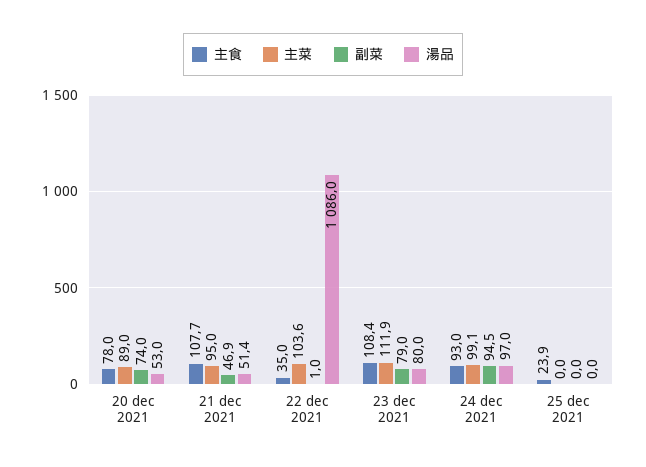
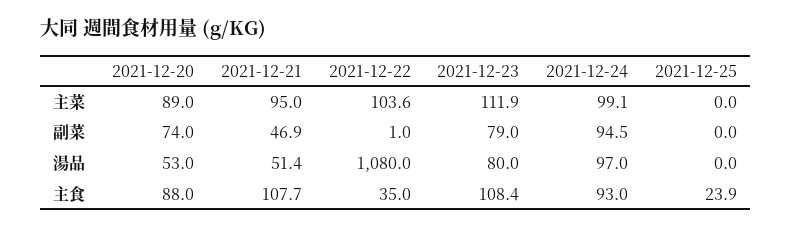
主食, 20 dec 2021: 78 -> 88
湯品, 22 dec 2021: 1086 -> 1080

